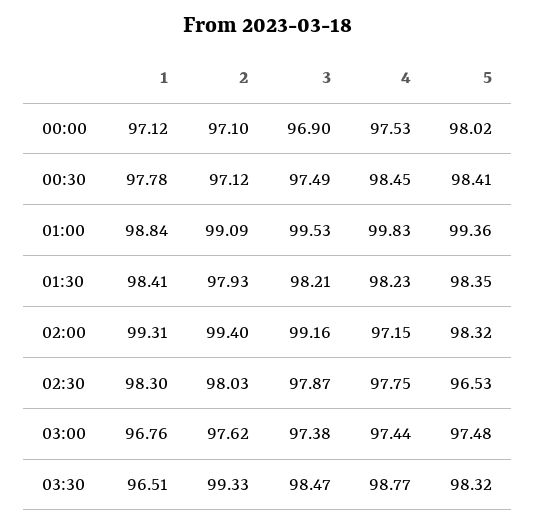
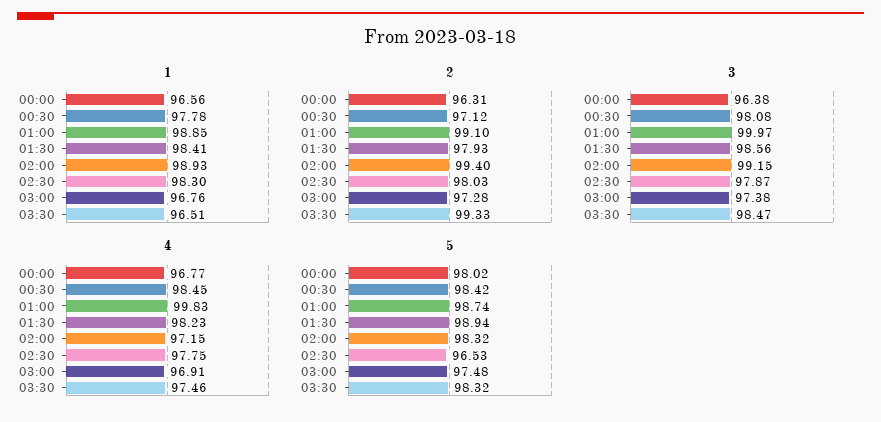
1, 00:00: 97.12 -> 96.56
2, 00:00: 97.1 -> 96.31
3, 00:00: 96.9 -> 96.38
4, 00:00: 97.53 -> 96.77
3, 00:30: 97.49 -> 98.08
5, 00:30: 98.41 -> 98.42
1, 01:00: 98.84 -> 98.85
2, 01:00: 99.09 -> 99.1
3, 01:00: 99.53 -> 99.97
5, 01:00: 99.36 -> 98.74
3, 01:30: 98.21 -> 98.56
5, 01:30: 98.35 -> 98.94
1, 02:00: 99.31 -> 98.93
3, 02:00: 99.16 -> 99.15
2, 03:00: 97.62 -> 97.28
4, 03:00: 97.44 -> 96.91
4, 03:30: 98.77 -> 97.46

